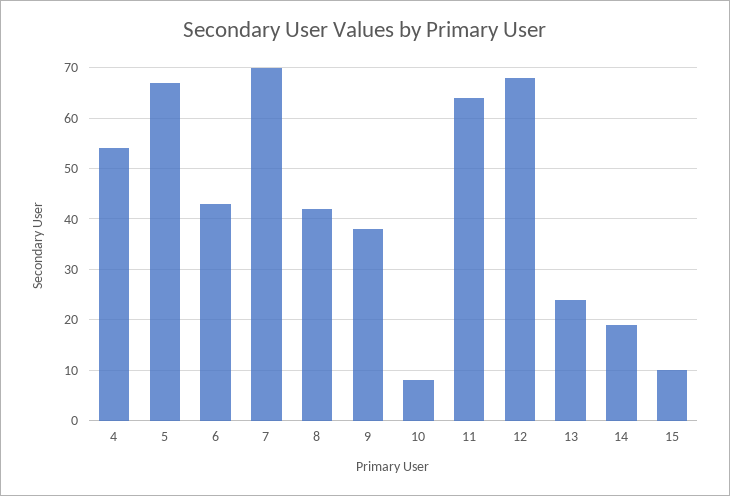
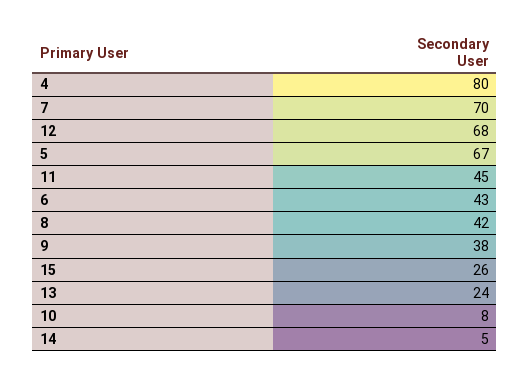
4: 55 -> 80
11: 65 -> 45
14: 20 -> 5
15: 10 -> 26

